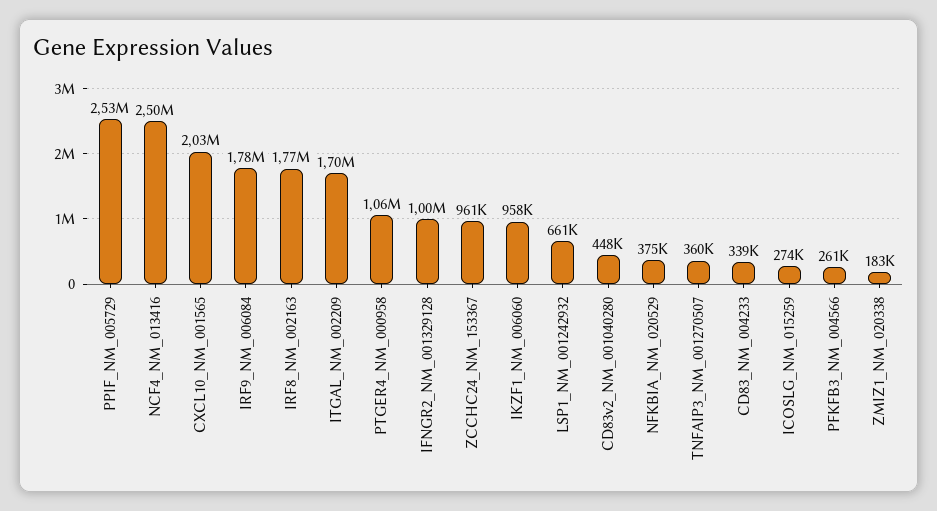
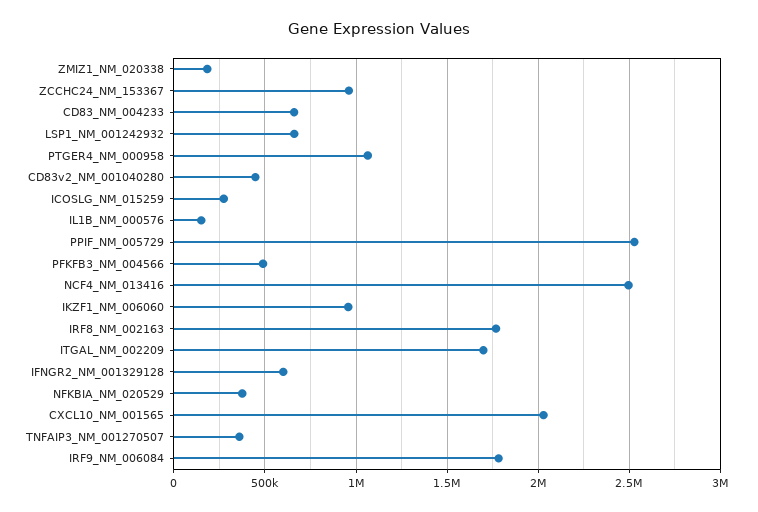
IFNGR2_NM_001329128: 1000000 -> 600000
CD83_NM_004233: 339000 -> 650000
PFKFB3_NM_004566: 261000 -> 500000
IL1B_NM_000576: none -> 150000

